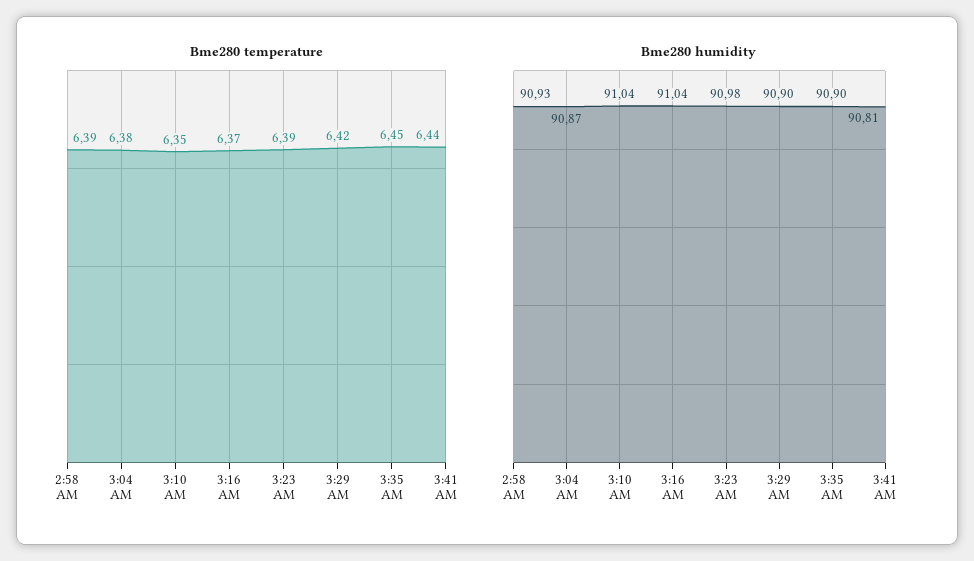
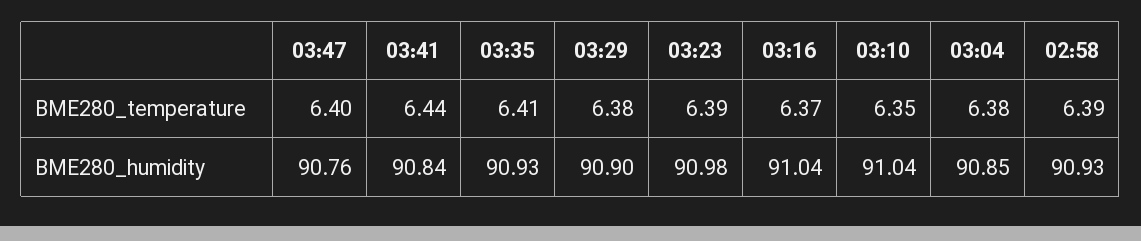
Bme280 temperature, 3:29 AM: 6.42 -> 6.38
Bme280 temperature, 3:35 AM: 6.45 -> 6.41
Bme280 humidity, 3:04 AM: 90.87 -> 90.85
Bme280 humidity, 3:35 AM: 90.9 -> 90.93
Bme280 humidity, 3:41 AM: 90.81 -> 90.84
Bme280 temperature, 03:47: none -> 6.4
Bme280 humidity, 03:47: none -> 90.76

